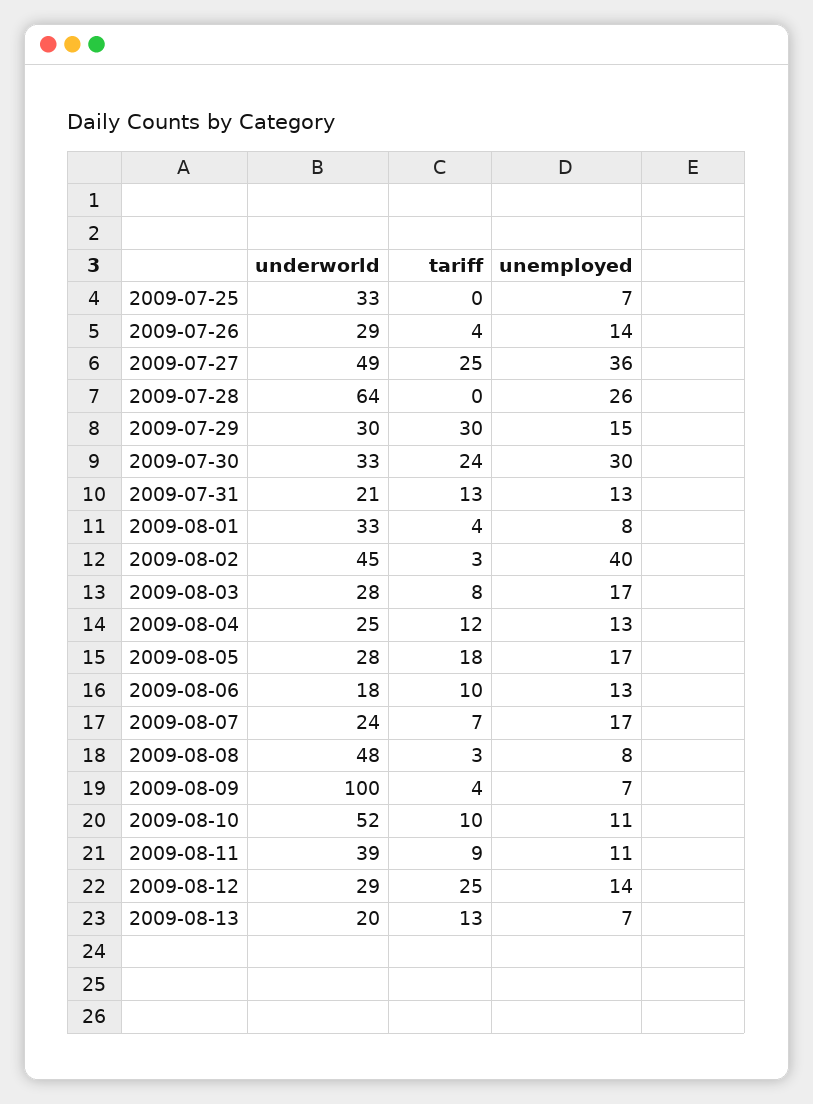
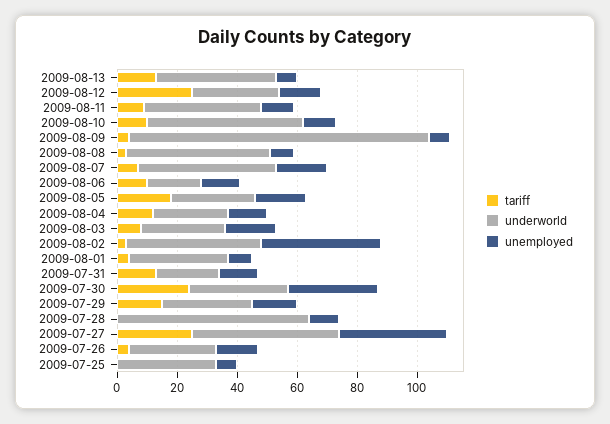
unemployed, 2009-07-28: 26 -> 10
tariff, 2009-07-29: 30 -> 15
underworld, 2009-08-07: 24 -> 45
underworld, 2009-08-13: 20 -> 40

